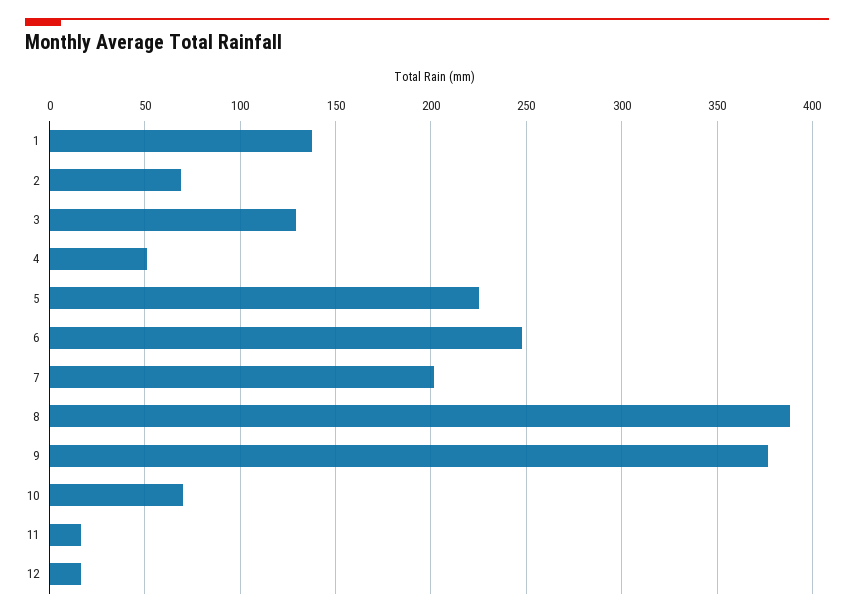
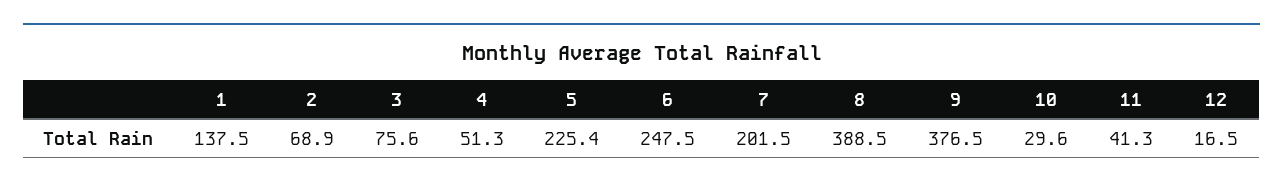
3: 130 -> 75.6
10: 70 -> 29.6
11: 15 -> 41.3

